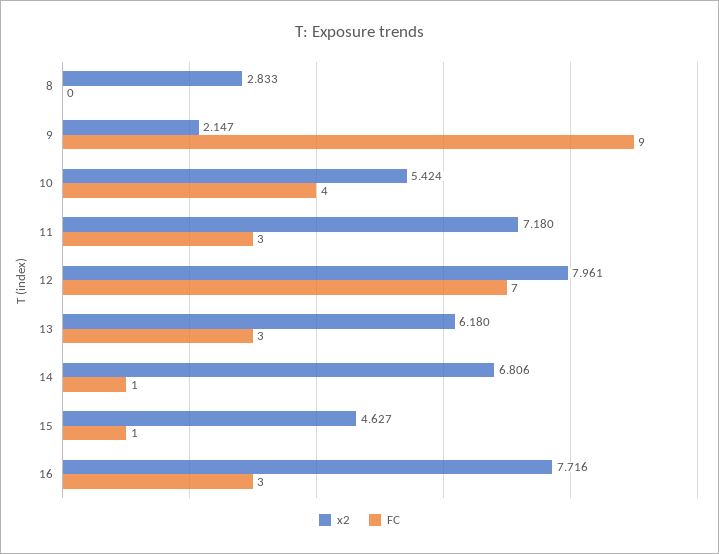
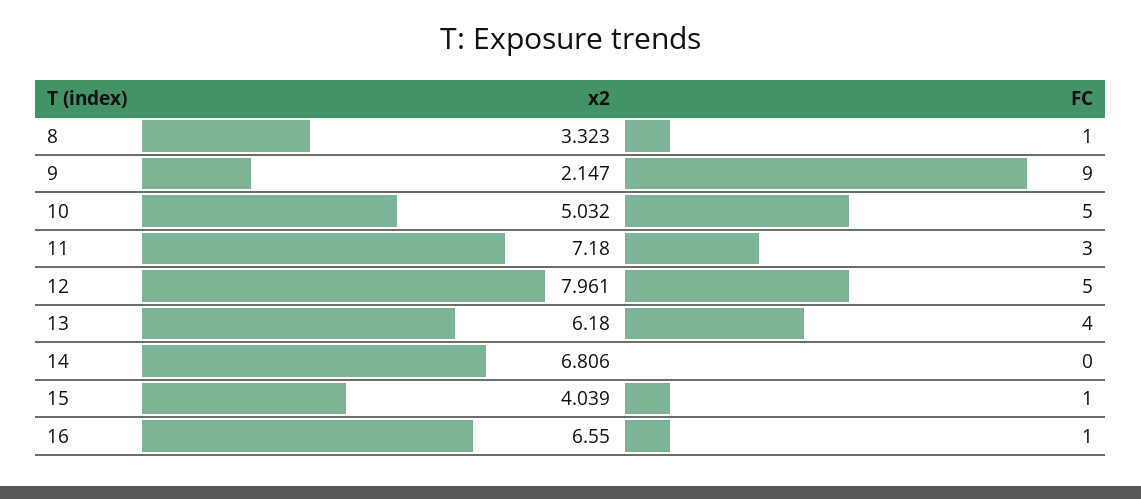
x2, 8: 2.833 -> 3.323
FC, 8: 0 -> 1
x2, 10: 5.424 -> 5.032
FC, 10: 4 -> 5
FC, 12: 7 -> 5
FC, 13: 3 -> 4
FC, 14: 1 -> 0
x2, 15: 4.627 -> 4.039
x2, 16: 7.716 -> 6.55
FC, 16: 3 -> 1

